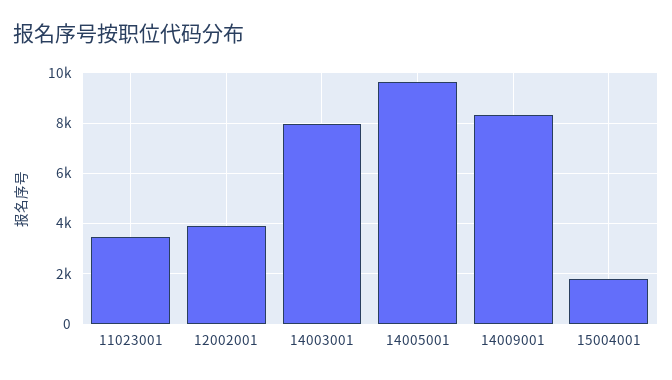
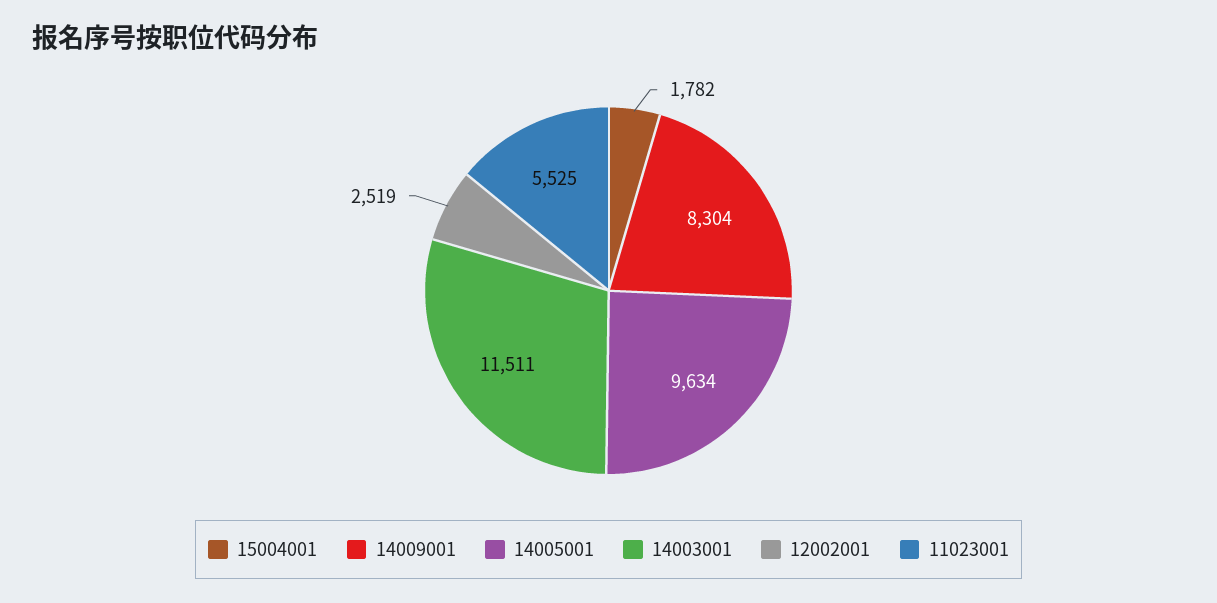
11023001: 3500 -> 5525
12002001: 4000 -> 2519
14003001: 8000 -> 11511

